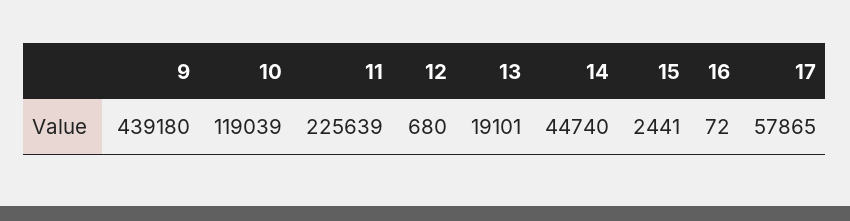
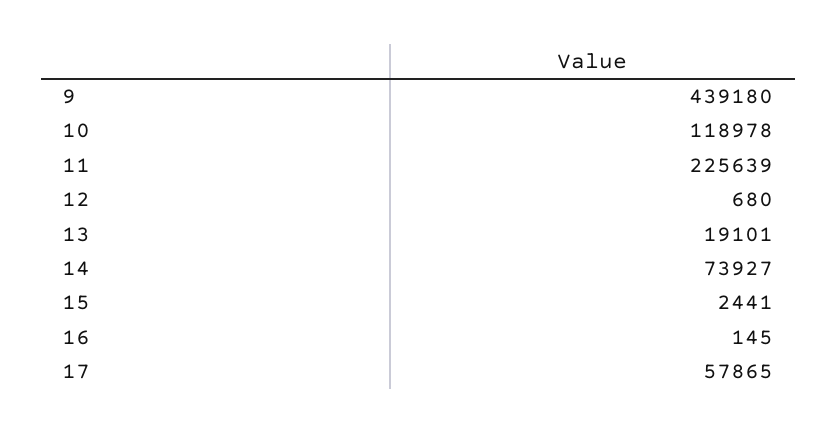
10: 119039 -> 118978
14: 44740 -> 73927
16: 72 -> 145

